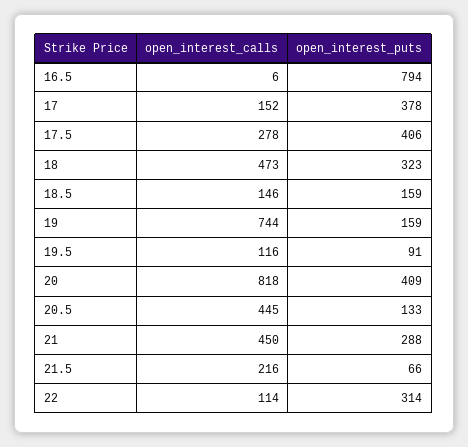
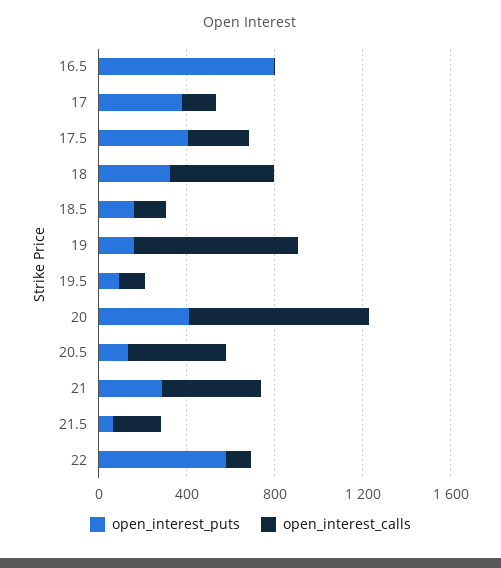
open_interest_puts, 22: 314 -> 600

